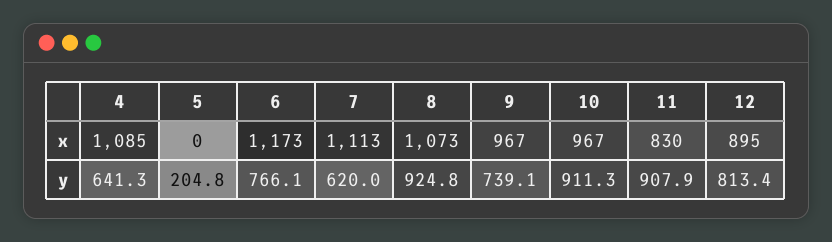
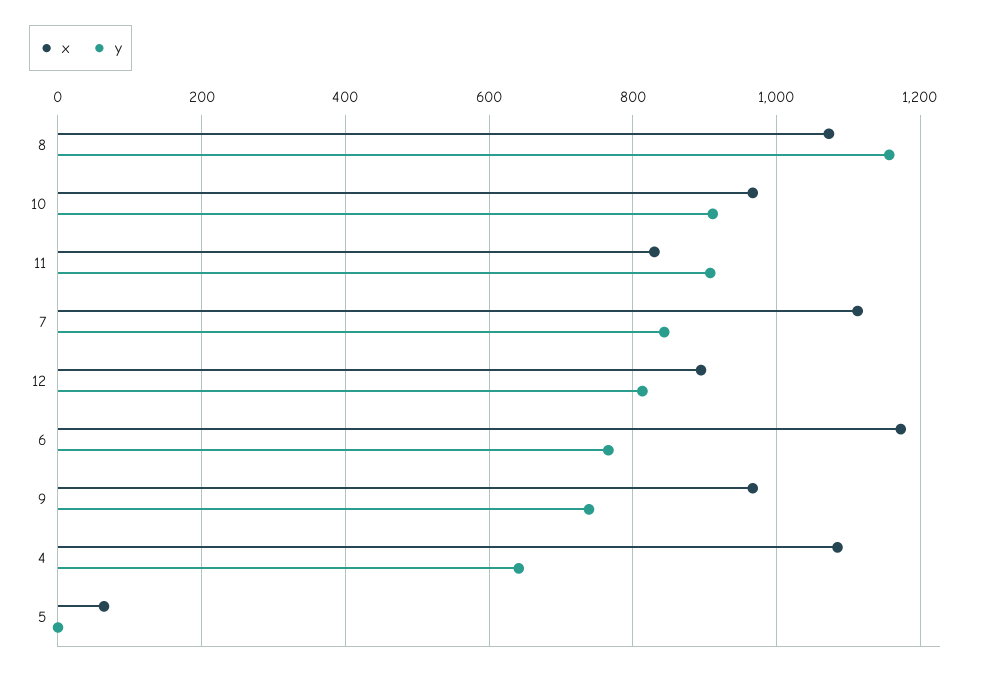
x, 5: 0 -> 60
y, 5: 204.8 -> 0
y, 7: 620 -> 840
y, 8: 924.8 -> 1160

